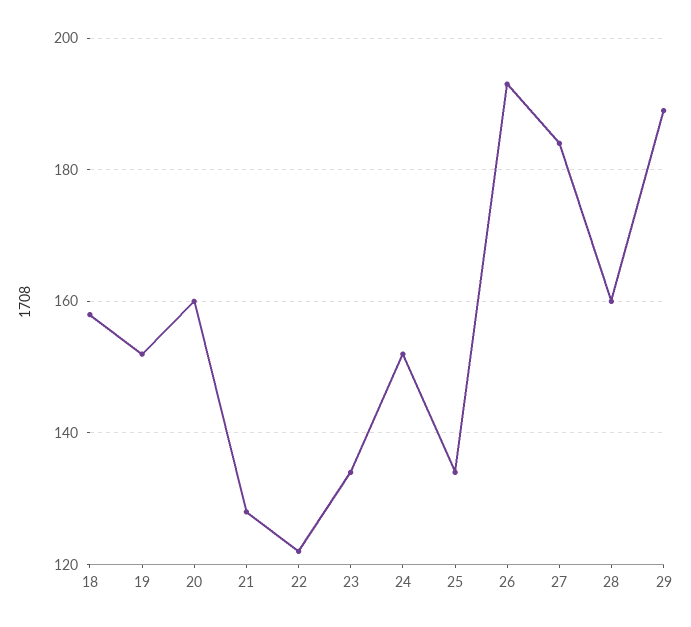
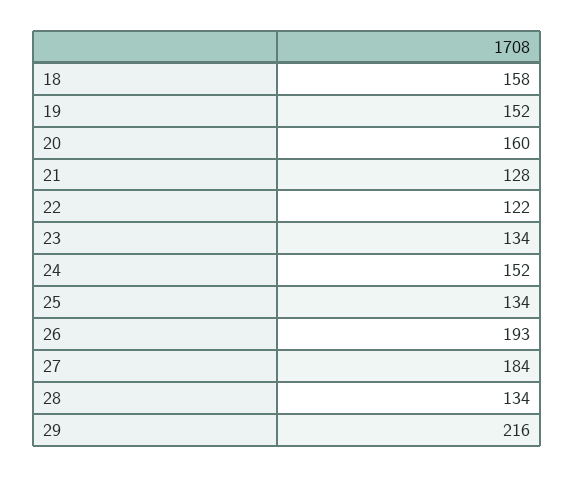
28: 160 -> 134
29: 190 -> 216

